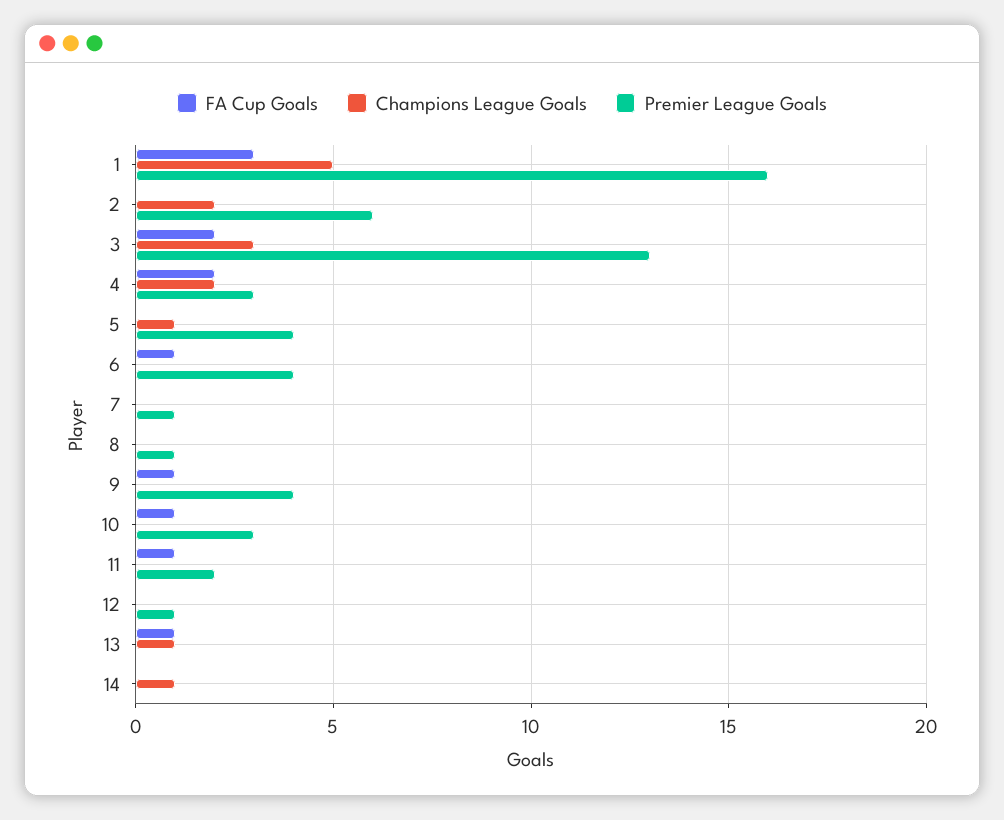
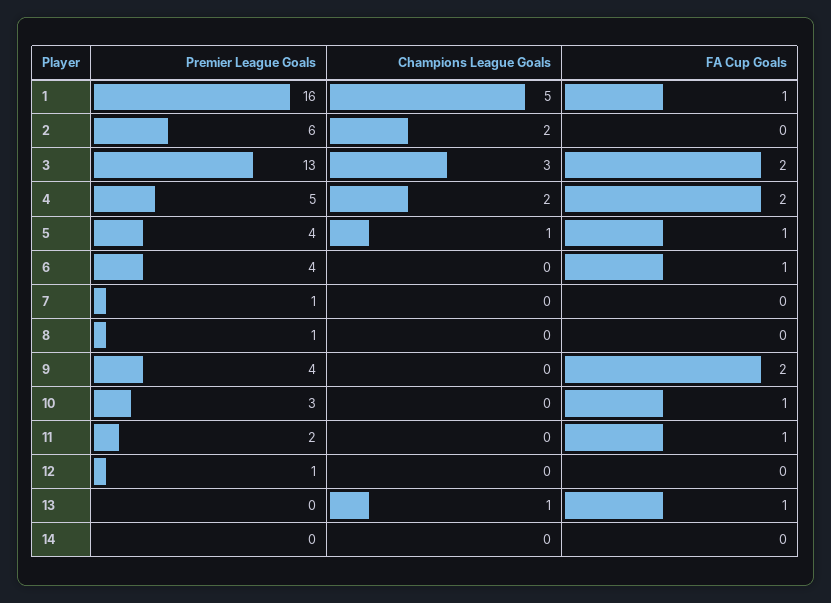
FA Cup Goals, 1: 3 -> 1
Premier League Goals, 4: 3 -> 5
FA Cup Goals, 5: 0 -> 1
FA Cup Goals, 9: 1 -> 2
Champions League Goals, 14: 1 -> 0

